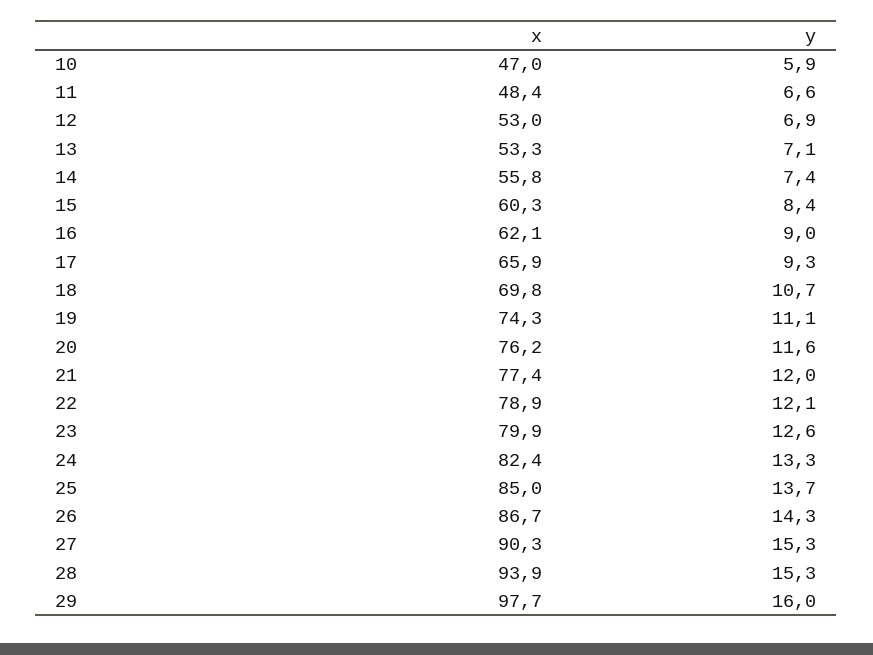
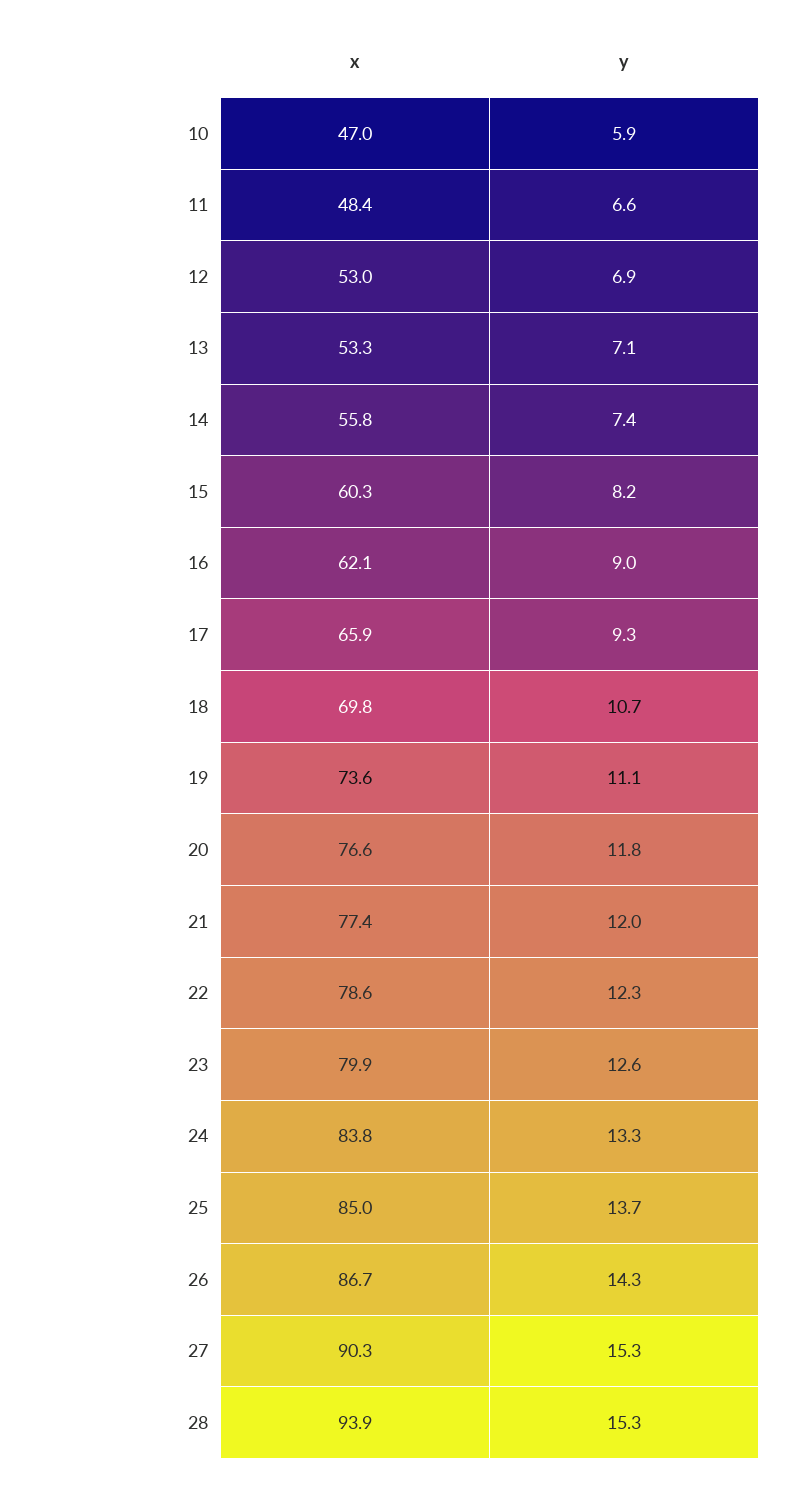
y, 15: 8.4 -> 8.2
x, 19: 74.3 -> 73.6
x, 20: 76.2 -> 76.6
y, 20: 11.6 -> 11.8
x, 22: 78.9 -> 78.6
y, 22: 12.1 -> 12.3
x, 24: 82.4 -> 83.8
x, 29: 97.7 -> none
y, 29: 16 -> none

